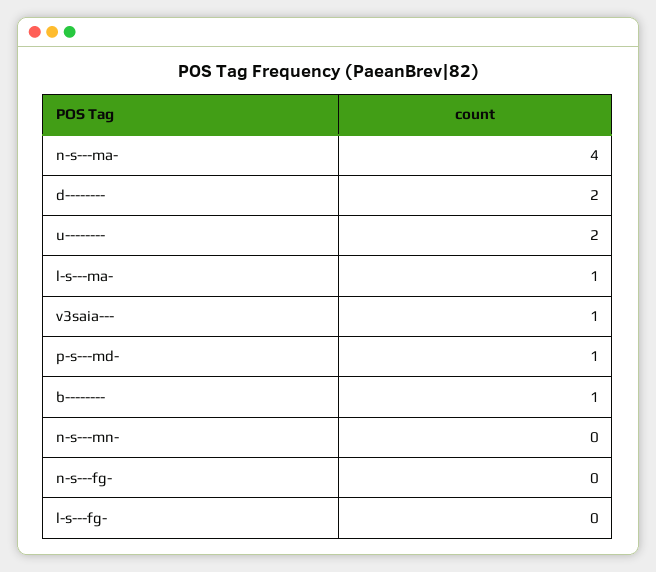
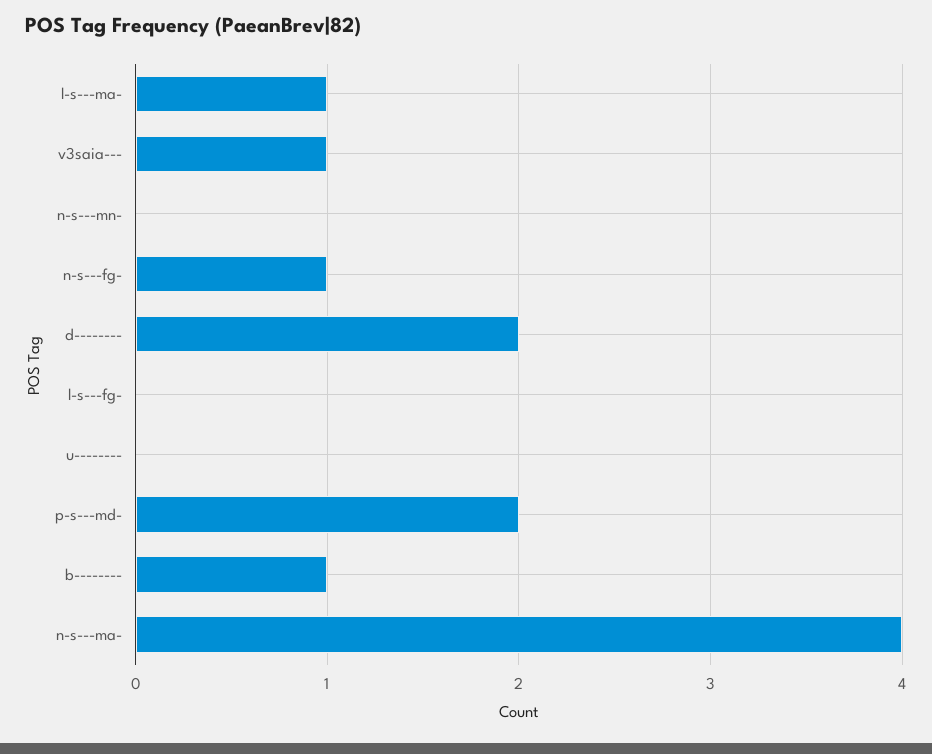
u--------: 2 -> 0
p-s---md-: 1 -> 2
n-s---fg-: 0 -> 1

